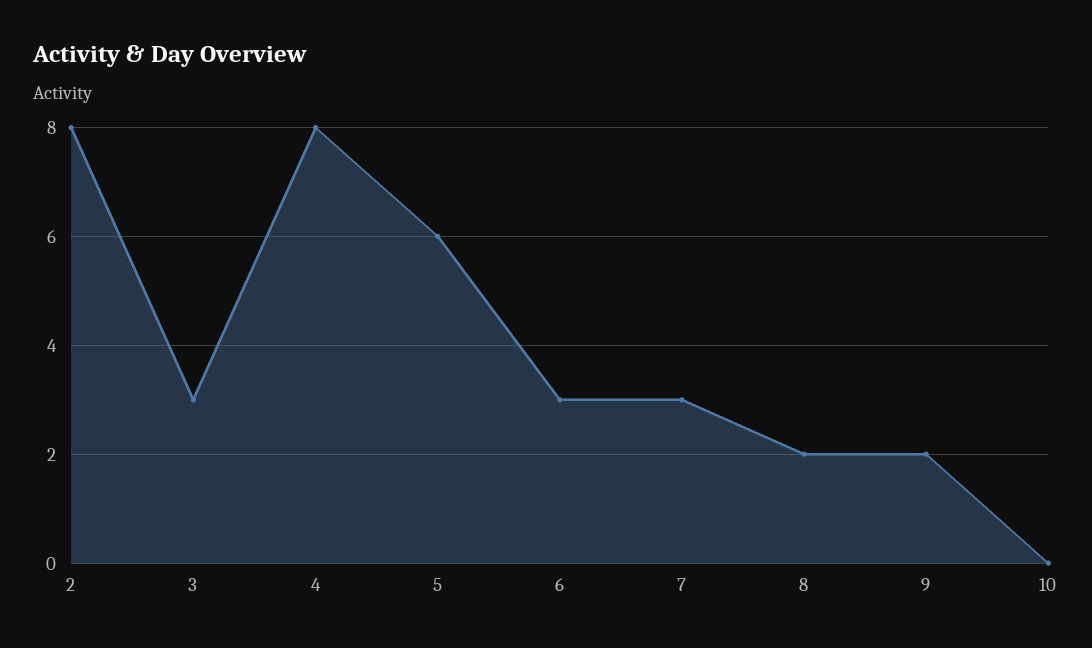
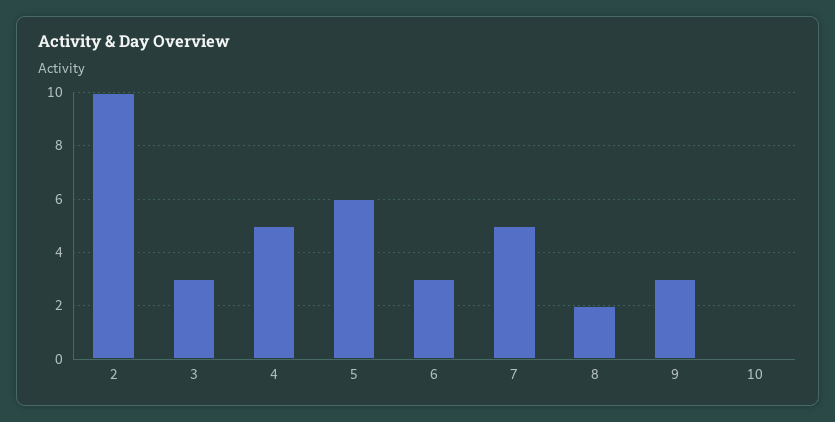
2: 8 -> 10
4: 8 -> 5
7: 3 -> 5
9: 2 -> 3

